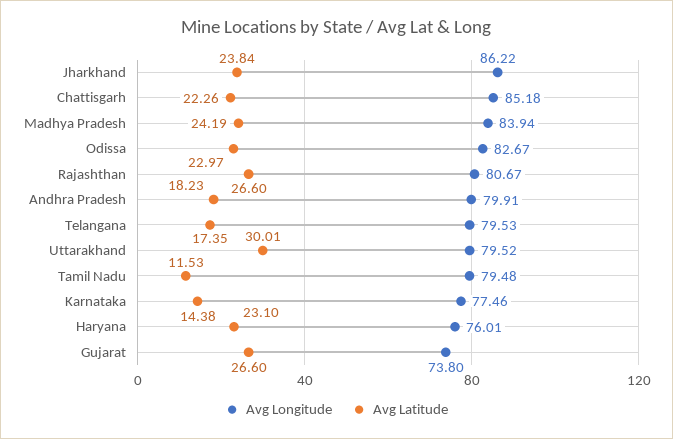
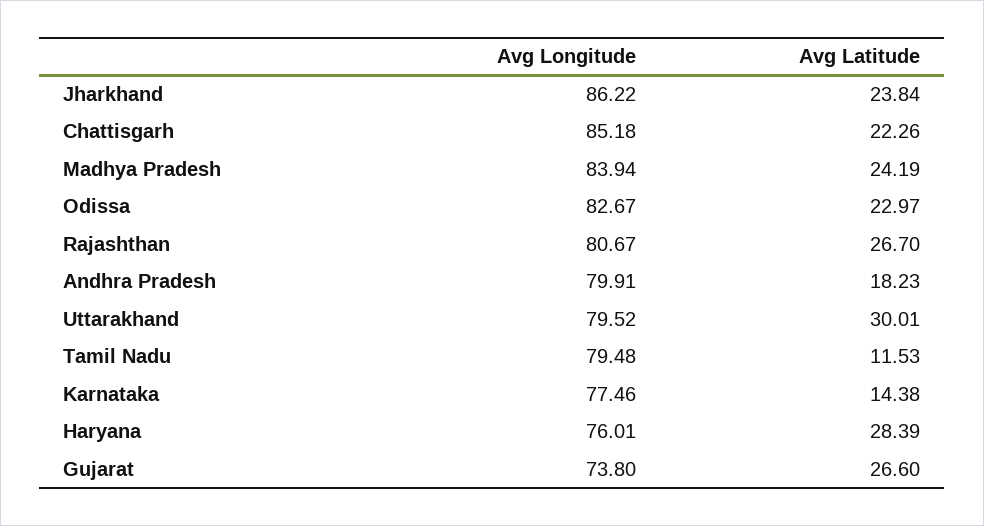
Avg Latitude, Rajashthan: 26.6 -> 26.7
Avg Longitude, Telangana: 79.53 -> none
Avg Latitude, Telangana: 17.35 -> none
Avg Latitude, Haryana: 23.1 -> 28.39

